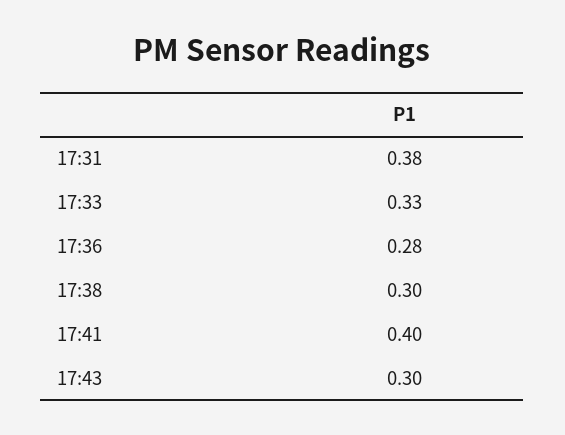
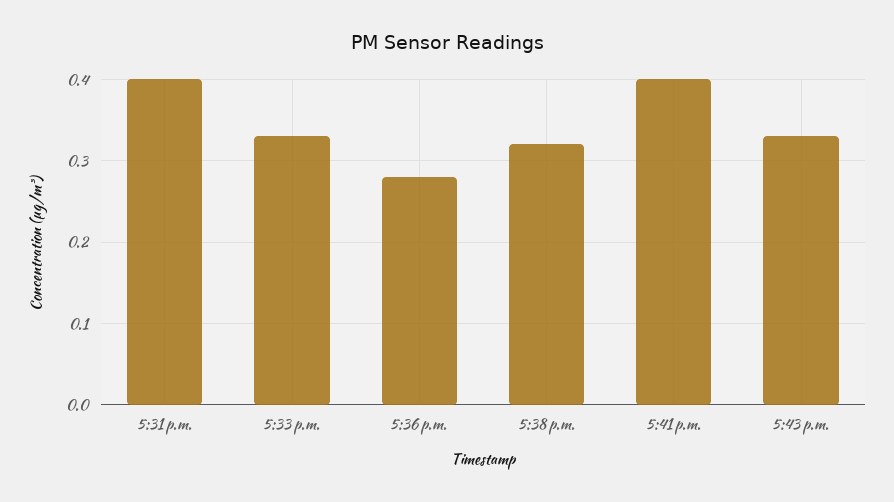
17:31: 0.38 -> 0.4
17:38: 0.3 -> 0.32
17:43: 0.3 -> 0.33

